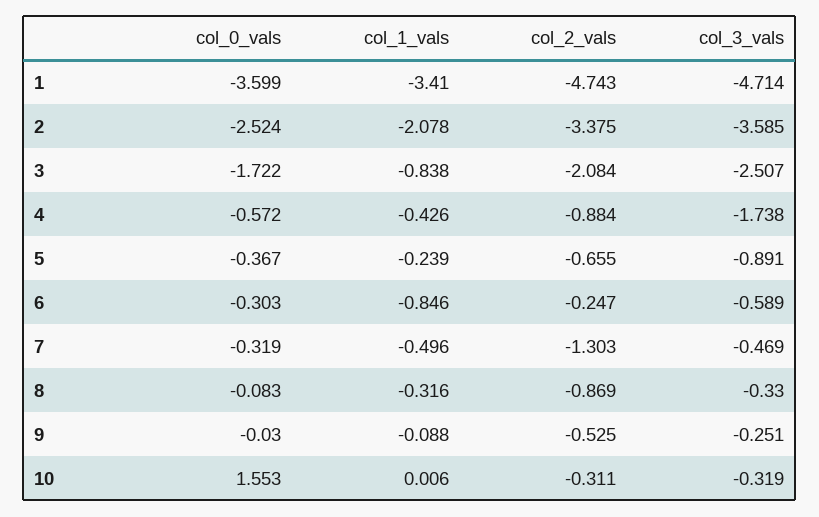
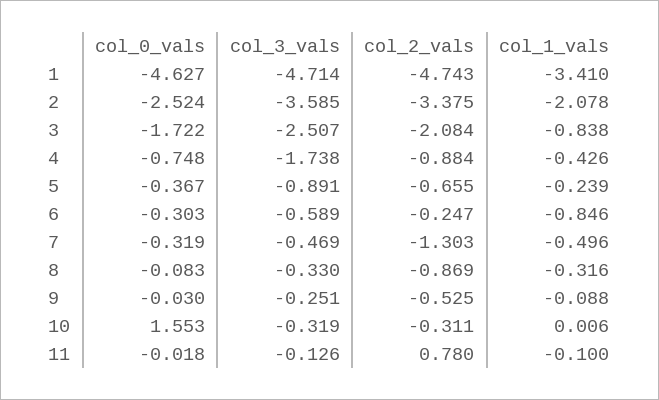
col_0_vals, 1: -3.599 -> -4.627
col_0_vals, 4: -0.572 -> -0.748
col_0_vals, 11: none -> -0.018
col_3_vals, 11: none -> -0.126
col_2_vals, 11: none -> 0.78
col_1_vals, 11: none -> -0.1

